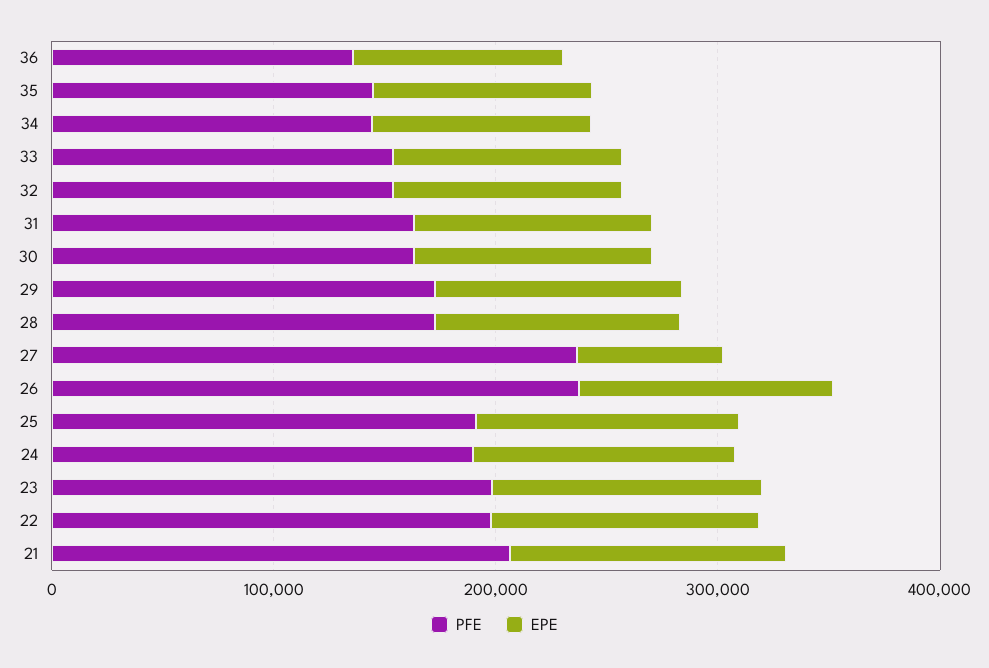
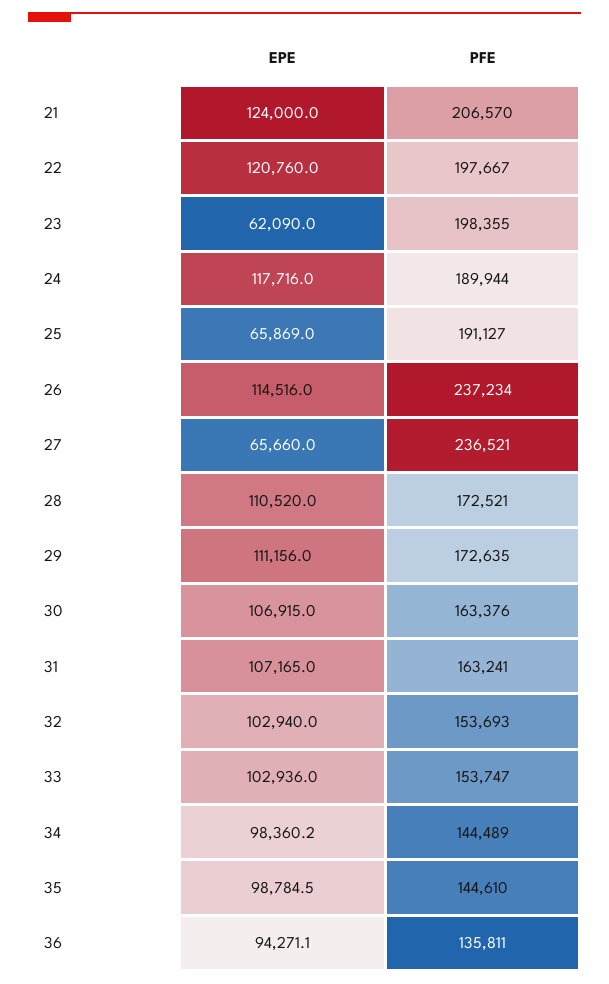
EPE, 25: 120000 -> 65869
EPE, 23: 120000 -> 62090

